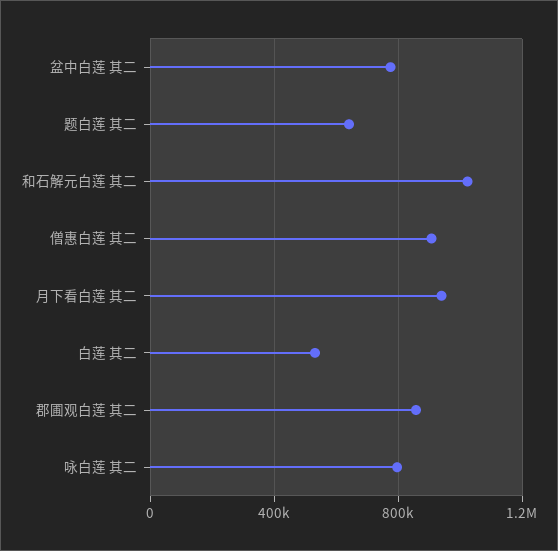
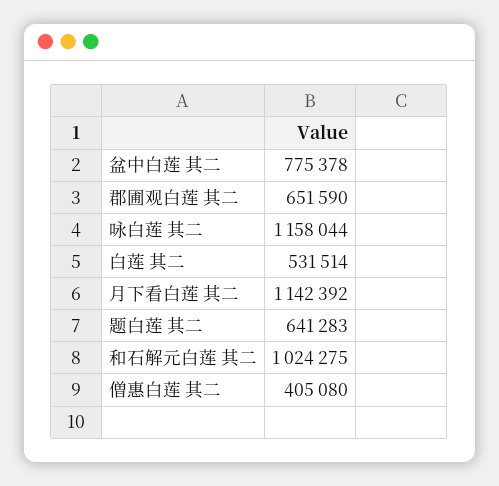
僧惠白莲 其二: 900000 -> 405080
月下看白莲 其二: 950000 -> 1142392
郡圃观白莲 其二: 850000 -> 651590
咏白莲 其二: 800000 -> 1158044

